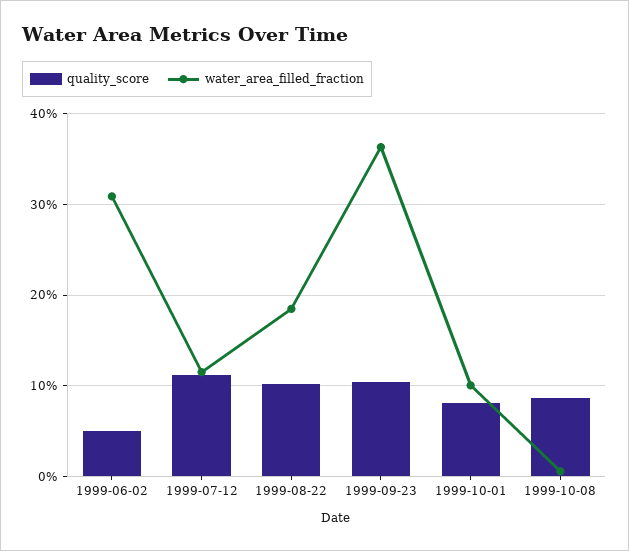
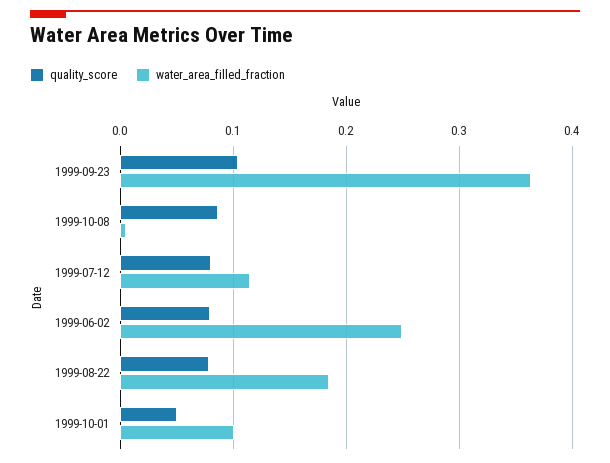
quality_score, 1999-06-02: 0.05 -> 0.08
water_area_filled_fraction, 1999-06-02: 0.31 -> 0.25
quality_score, 1999-07-12: 0.11 -> 0.08
quality_score, 1999-08-22: 0.1 -> 0.08
quality_score, 1999-10-01: 0.08 -> 0.05

